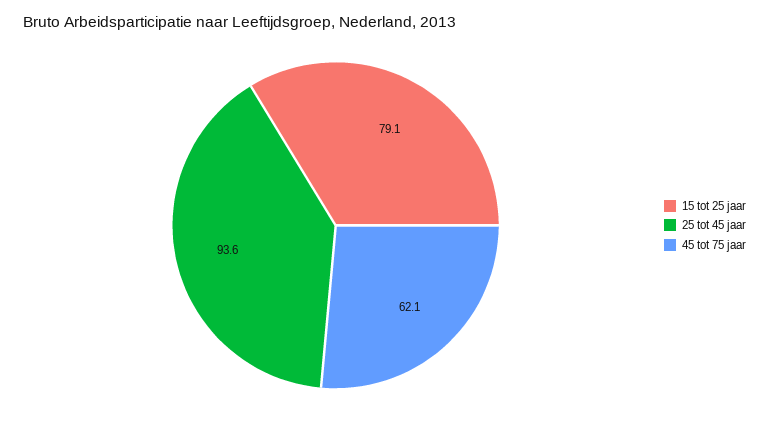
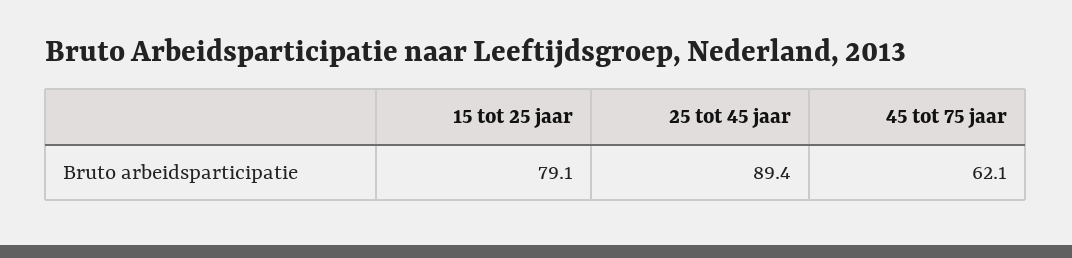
25 tot 45 jaar: 93.6 -> 89.4

